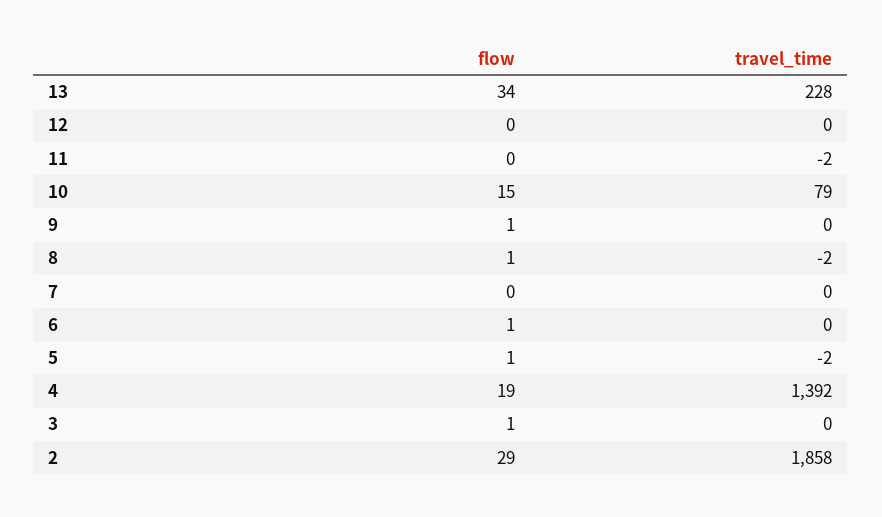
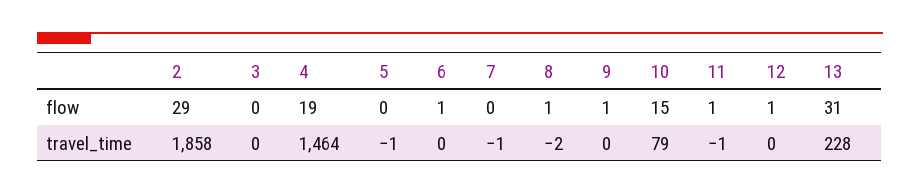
flow, 13: 34 -> 31
flow, 12: 0 -> 1
flow, 11: 0 -> 1
travel_time, 11: -2 -> -1
travel_time, 7: 0 -> -1
flow, 5: 1 -> 0
travel_time, 5: -2 -> -1
travel_time, 4: 1392 -> 1464
flow, 3: 1 -> 0

